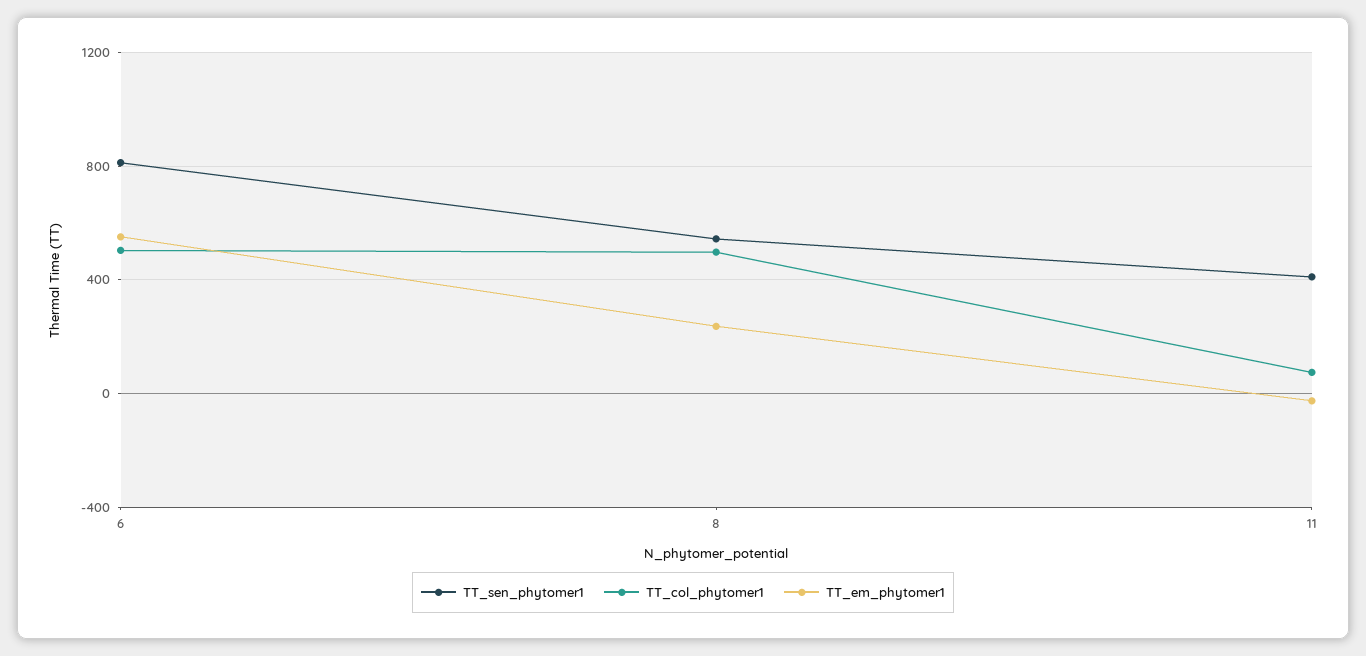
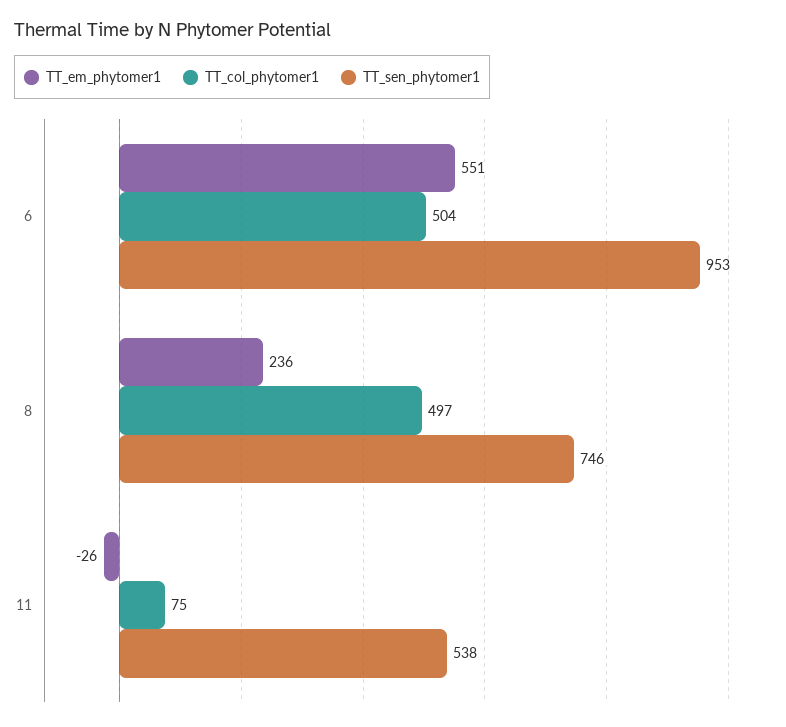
TT_sen_phytomer1, 6: 800 -> 953
TT_sen_phytomer1, 8: 550 -> 746
TT_sen_phytomer1, 11: 400 -> 538

